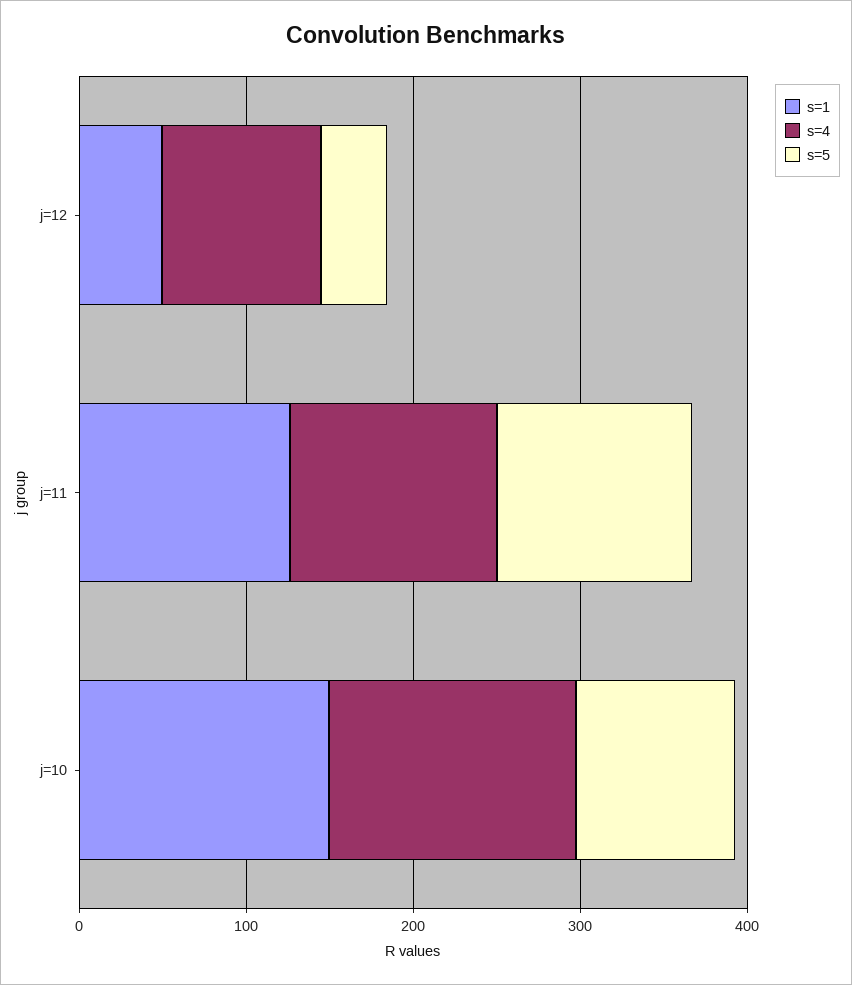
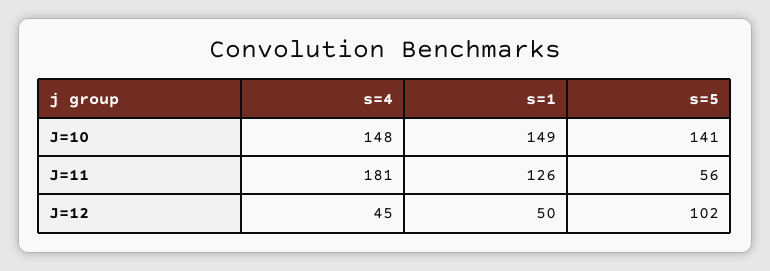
s=4, j=12: 100 -> 45
s=5, j=12: 40 -> 102
s=4, j=11: 120 -> 181
s=5, j=11: 120 -> 56
s=5, j=10: 100 -> 141

